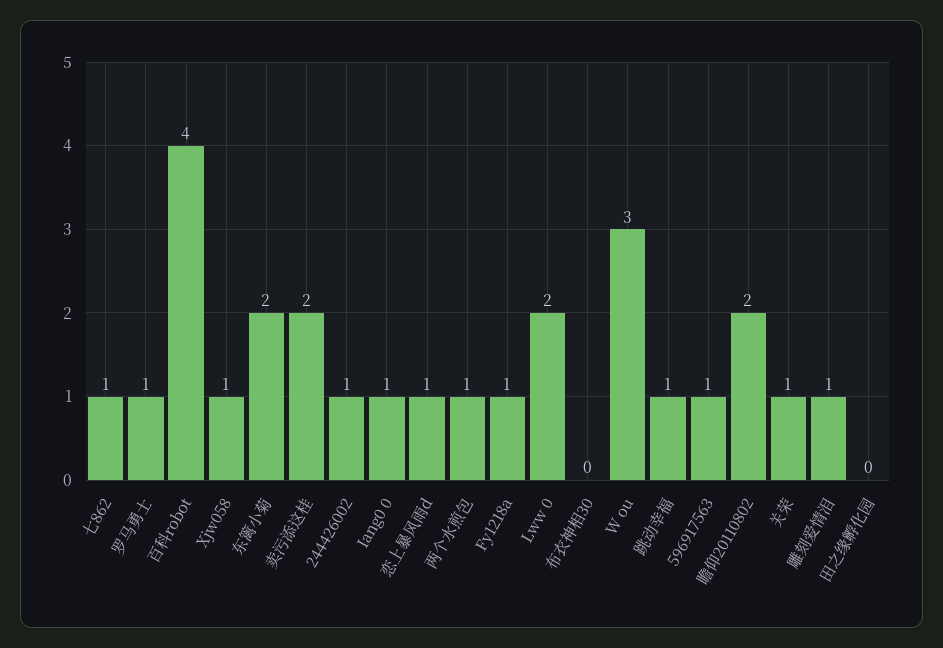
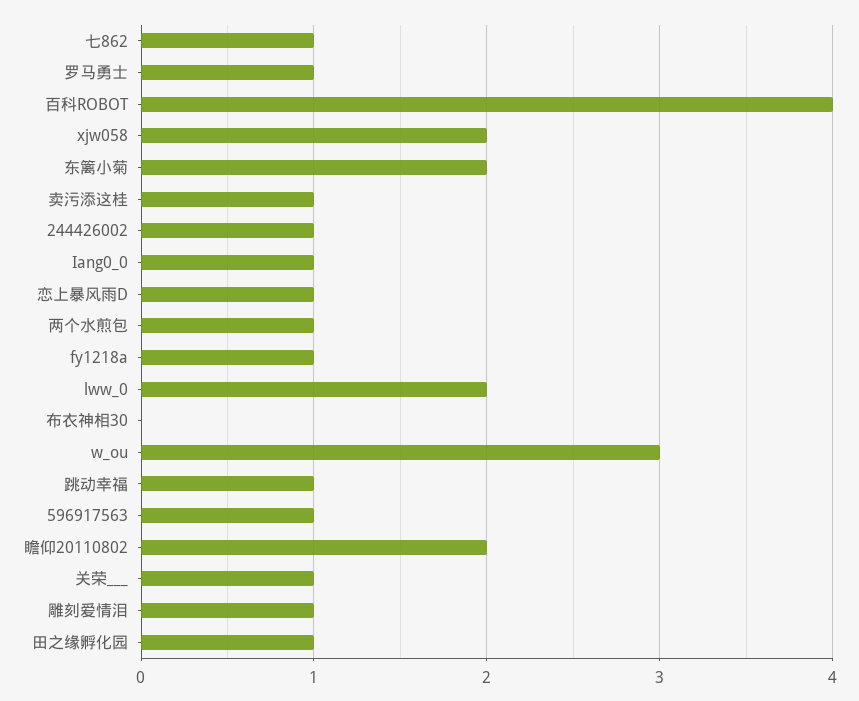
Xjw058: 1 -> 2
卖污添这桂: 2 -> 1
田之缘孵化园: 0 -> 1

